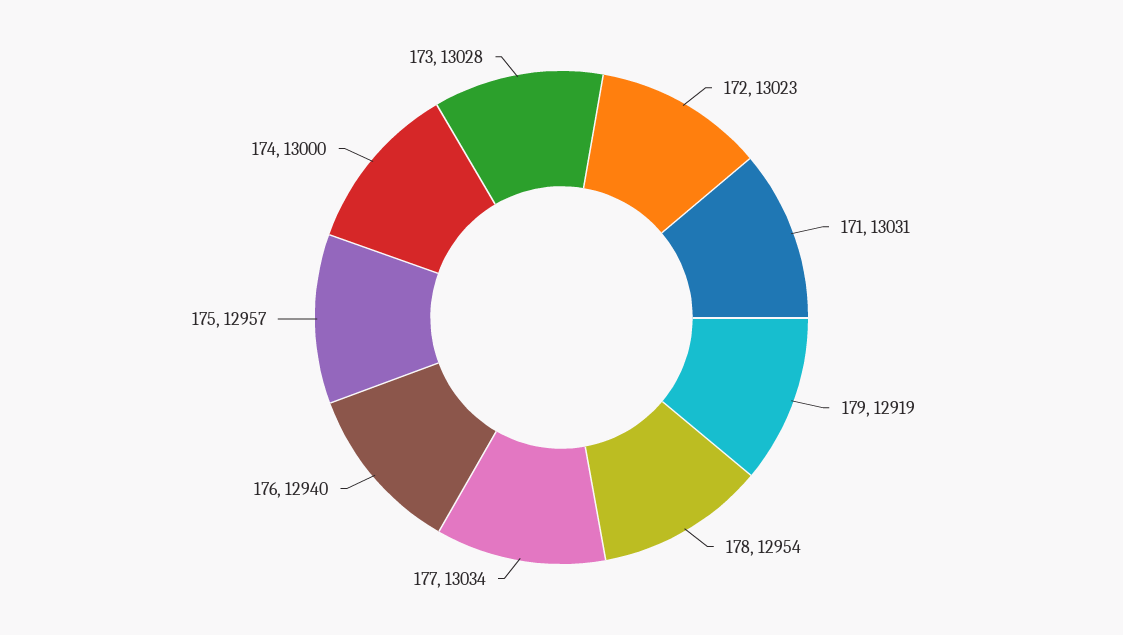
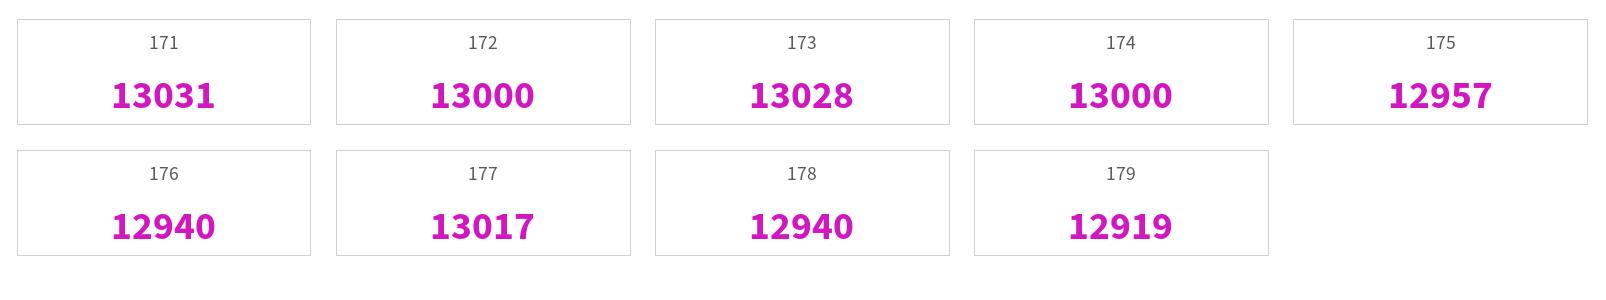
172: 13023 -> 13000
178: 12954 -> 12940
177: 13034 -> 13017

